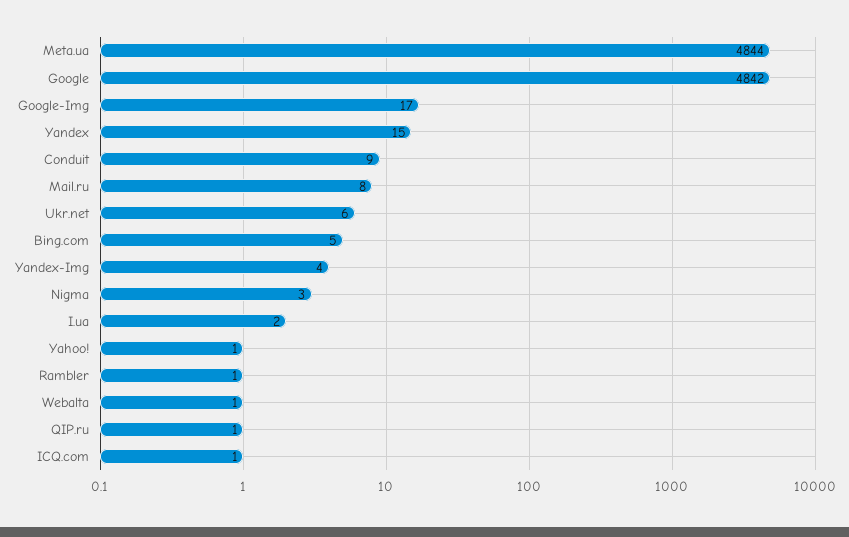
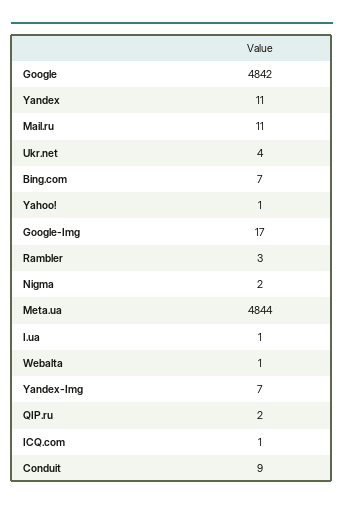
Yandex: 15 -> 11
Mail.ru: 8 -> 11
Ukr.net: 6 -> 4
Bing.com: 5 -> 7
Yandex-Img: 4 -> 7
Nigma: 3 -> 2
I.ua: 2 -> 1
Rambler: 1 -> 3
QIP.ru: 1 -> 2

